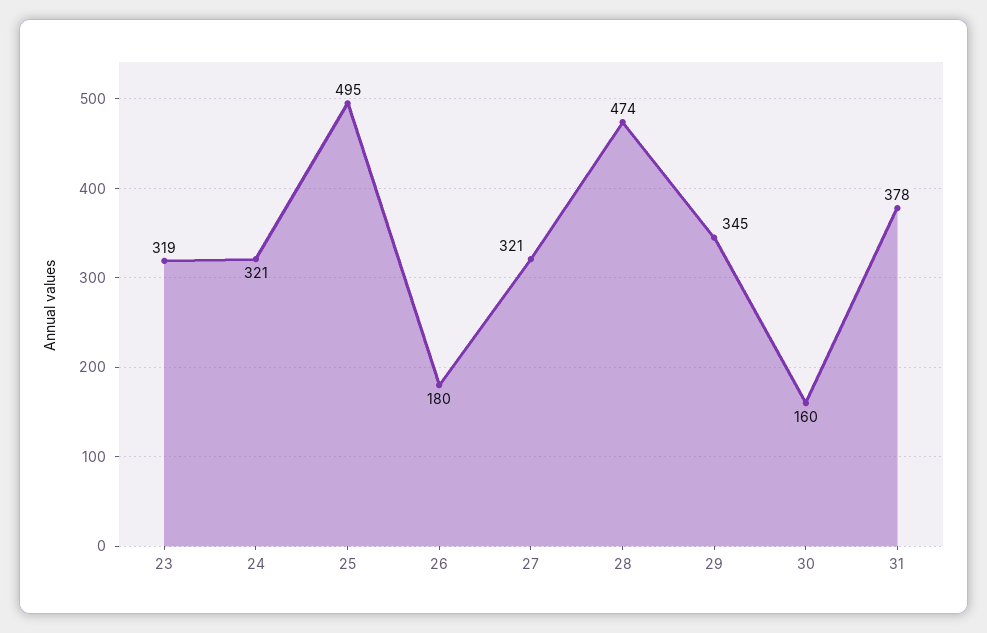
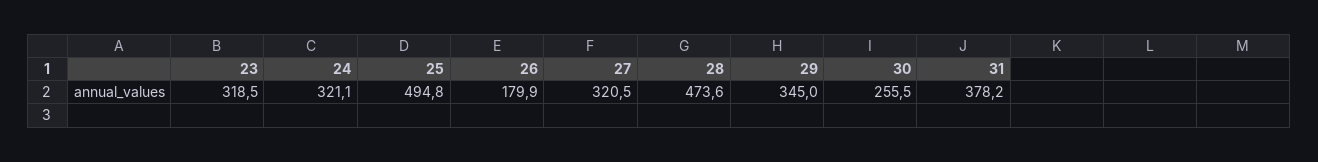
30: 160 -> 255.5

